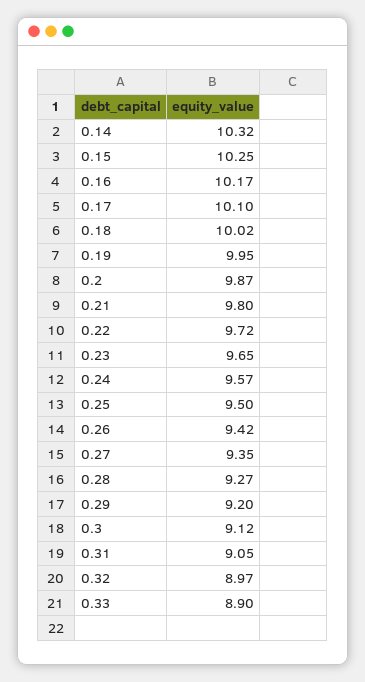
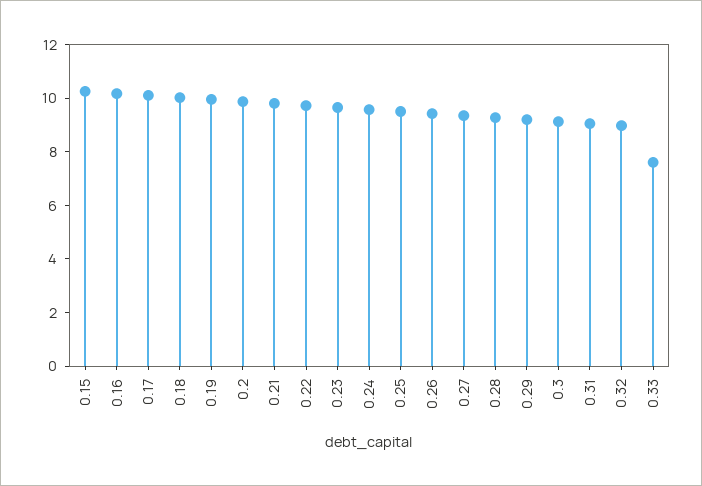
0.14: 10.32 -> none
0.33: 8.9 -> 7.5

